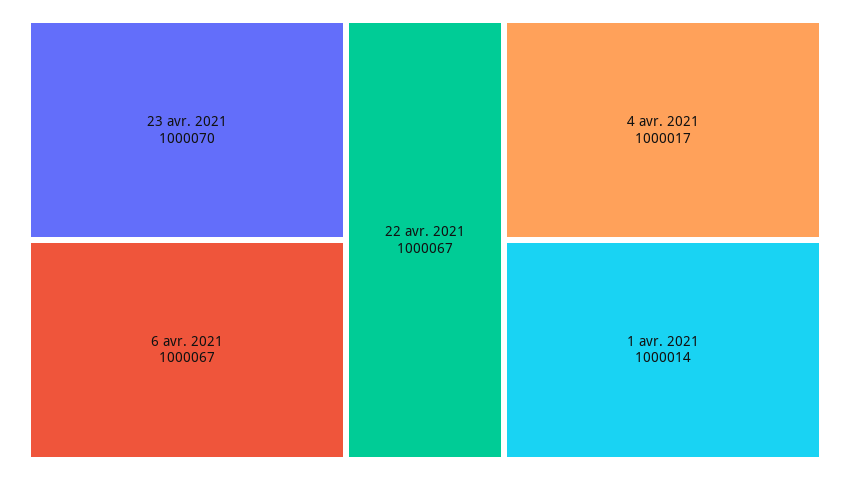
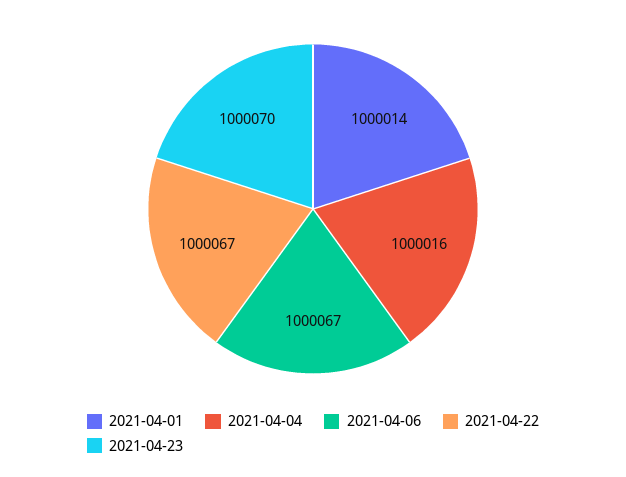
4 avr. 2021: 1000017 -> 1000016

